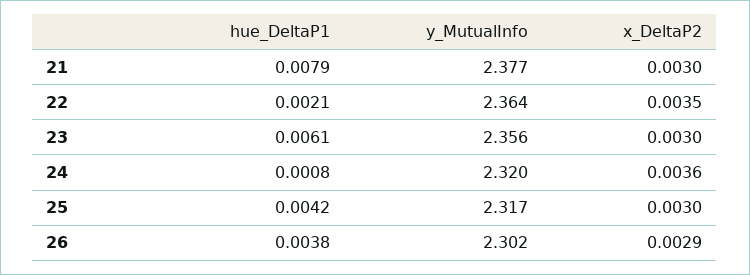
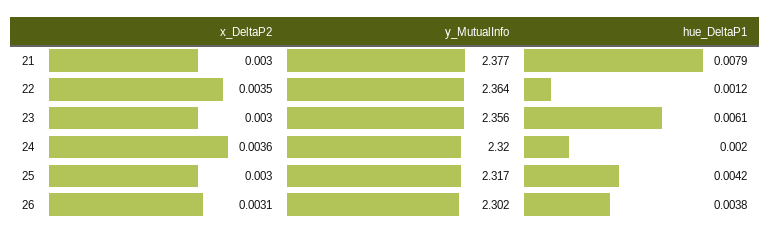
hue_DeltaP1, 22: 0.0021 -> 0.0012
hue_DeltaP1, 24: 0.0008 -> 0.002
x_DeltaP2, 26: 0.0029 -> 0.0031

